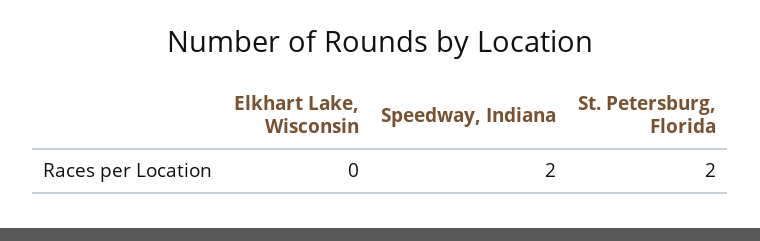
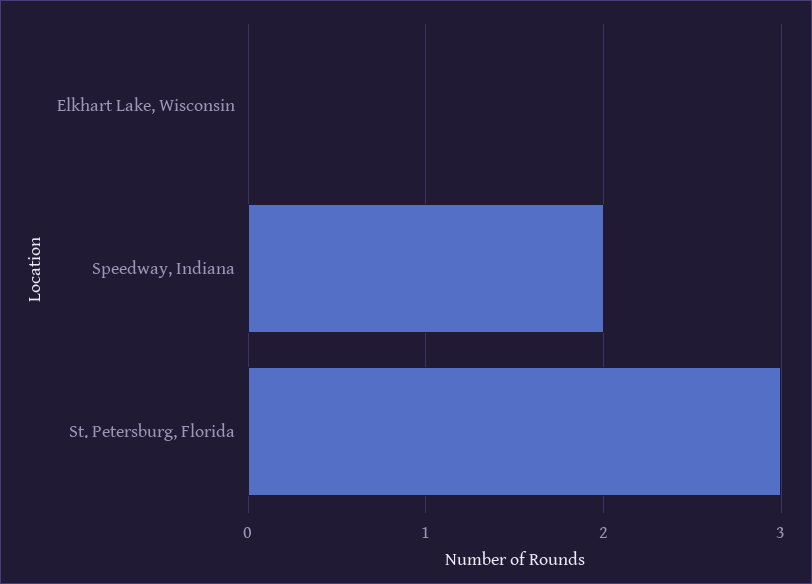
St. Petersburg, Florida: 2 -> 3

